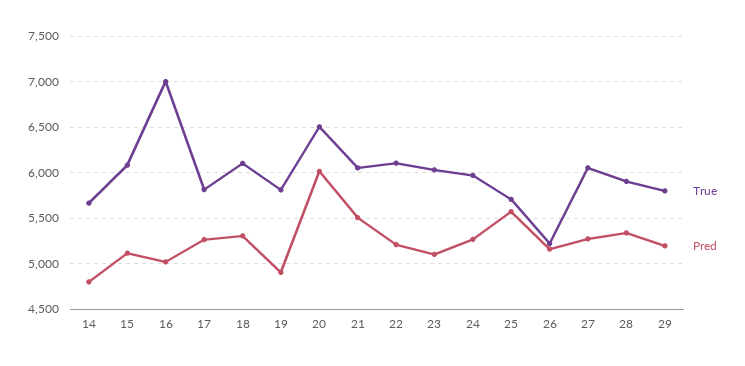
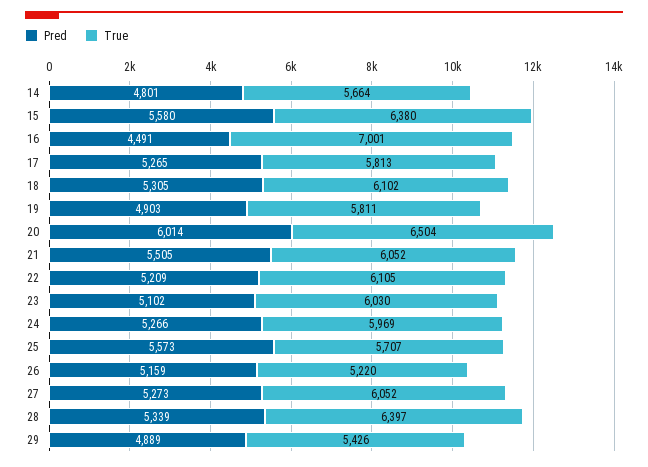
True, 15: 6100 -> 6380
Pred, 15: 5100 -> 5580
Pred, 16: 5000 -> 4491
True, 28: 5900 -> 6397
True, 29: 5800 -> 5426
Pred, 29: 5200 -> 4889

